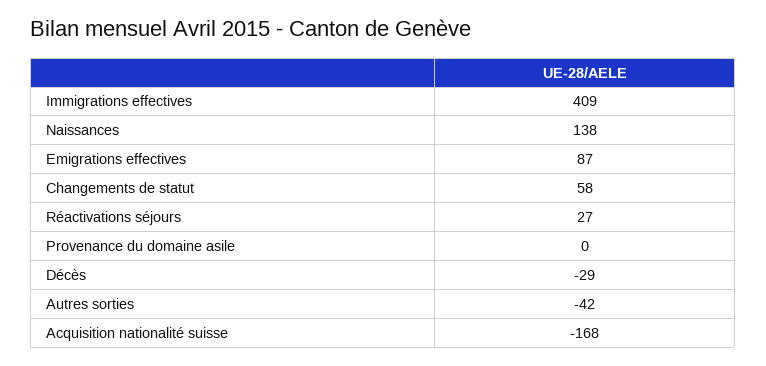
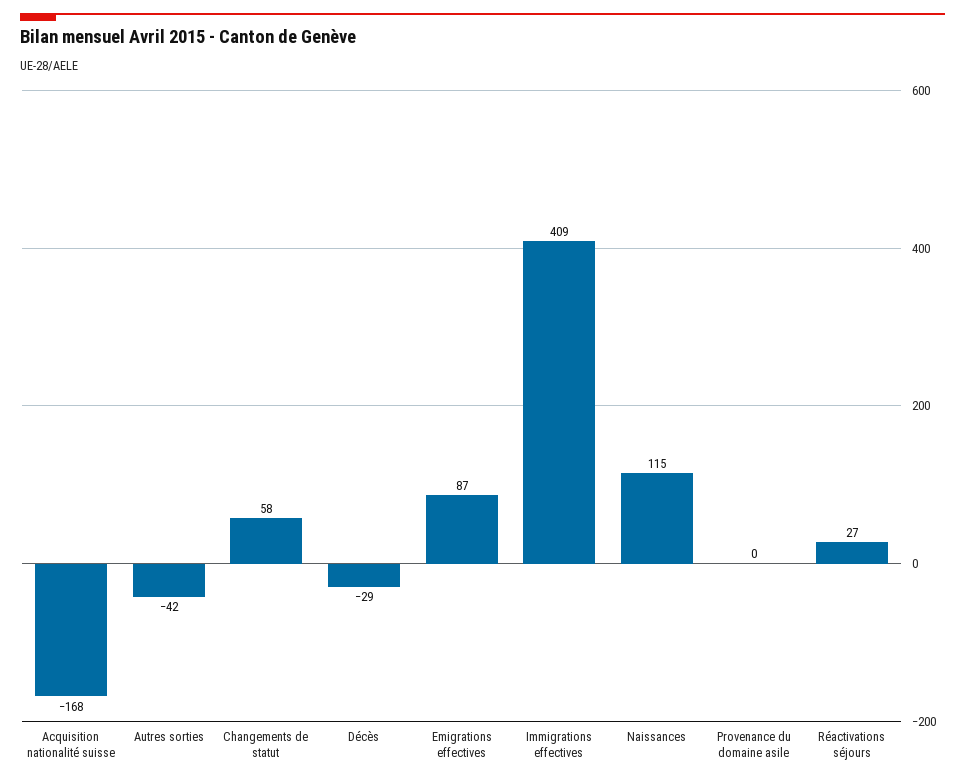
Naissances: 138 -> 115

